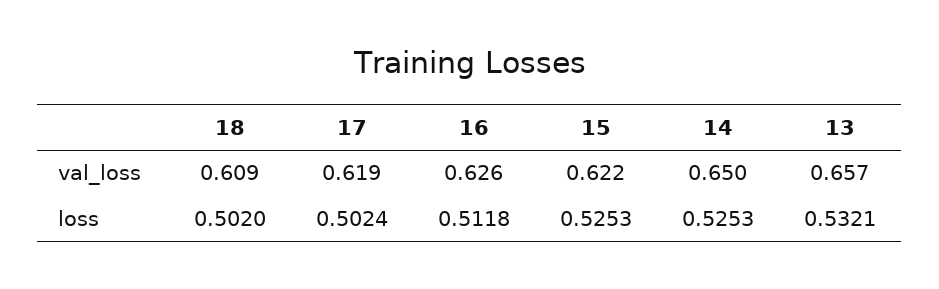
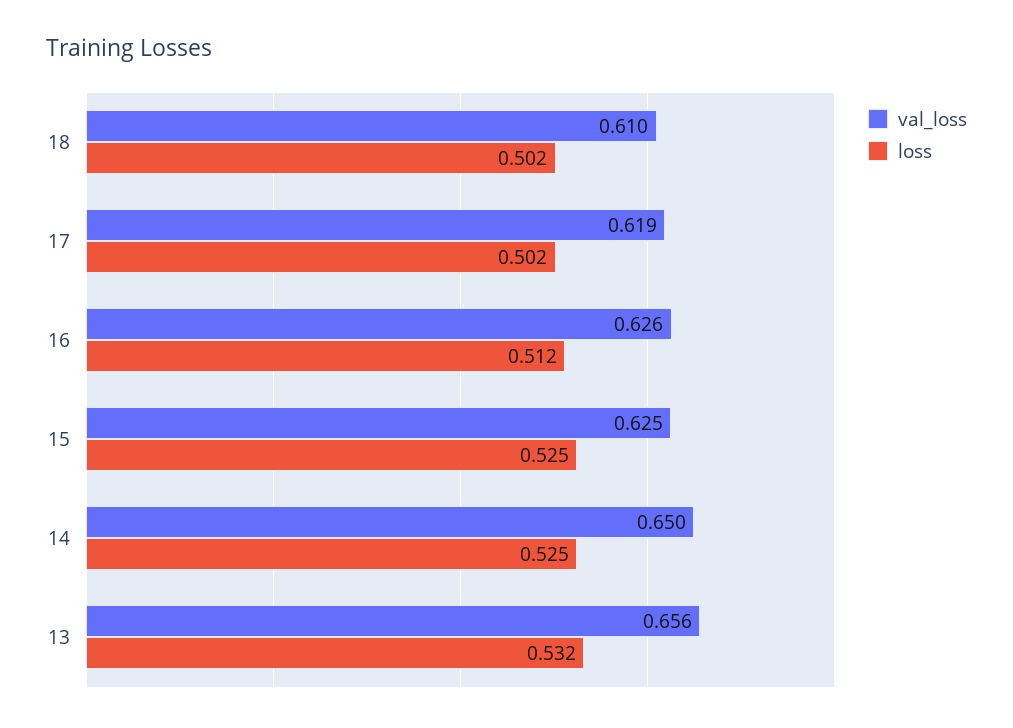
val_loss, 18: 0.609 -> 0.61
val_loss, 15: 0.622 -> 0.625
val_loss, 13: 0.657 -> 0.656

